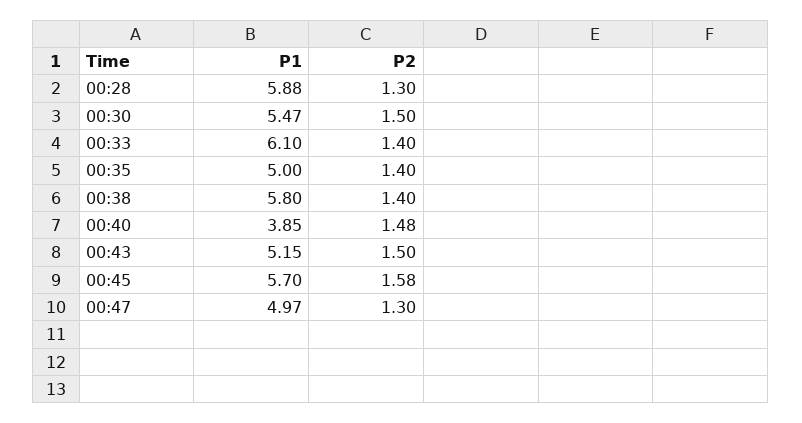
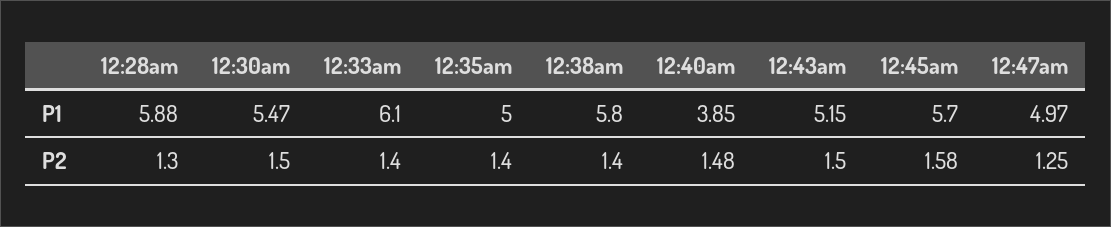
P2, 00:47: 1.3 -> 1.25

